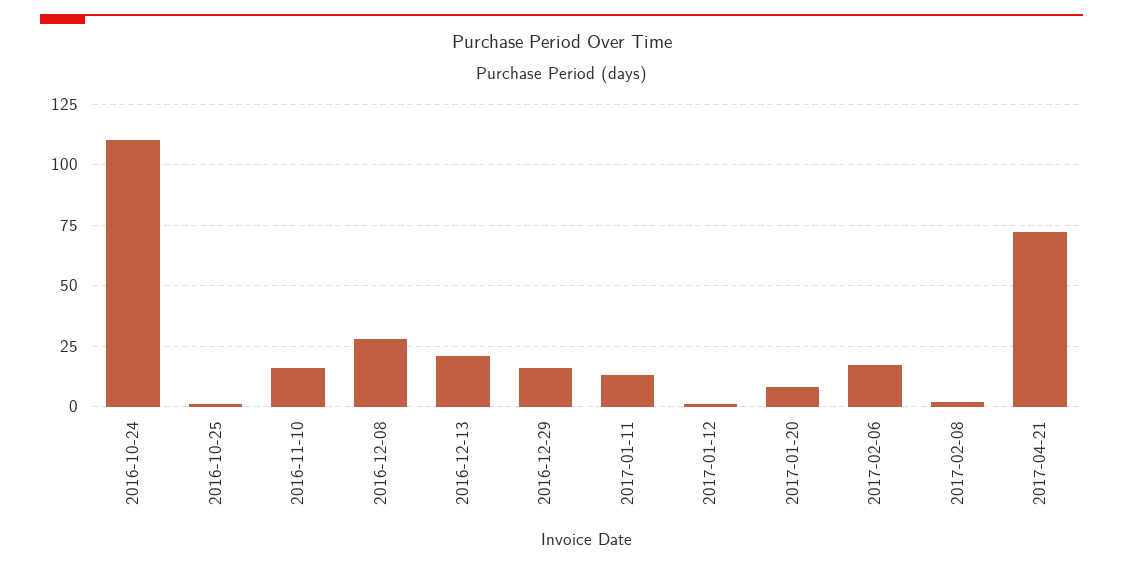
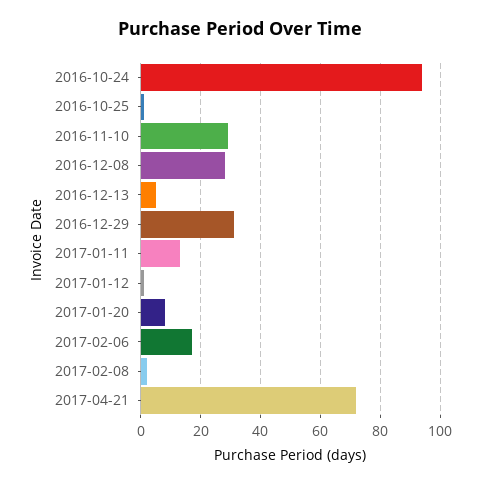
2016-10-24: 110 -> 95
2016-11-10: 15 -> 30
2016-12-13: 20 -> 5
2016-12-29: 15 -> 30

